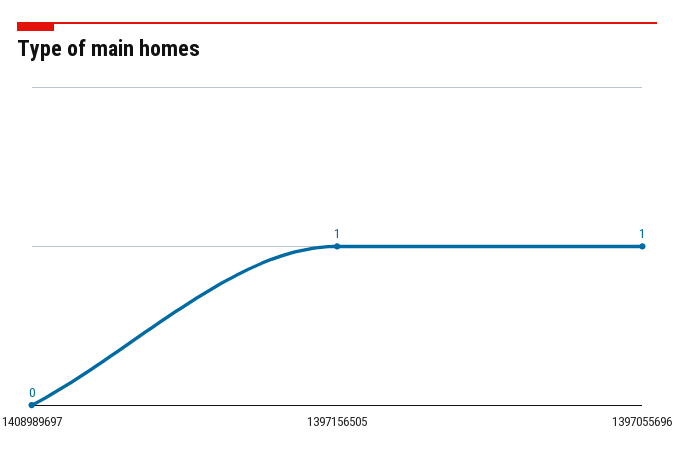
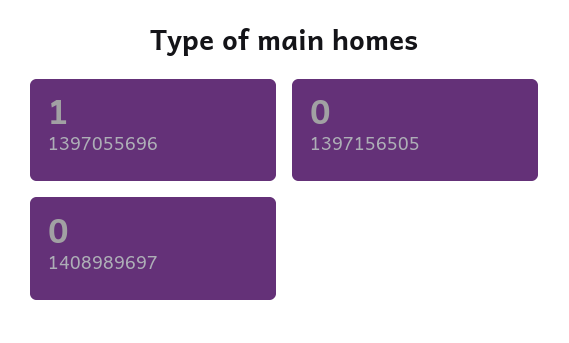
1397156505: 1 -> 0

